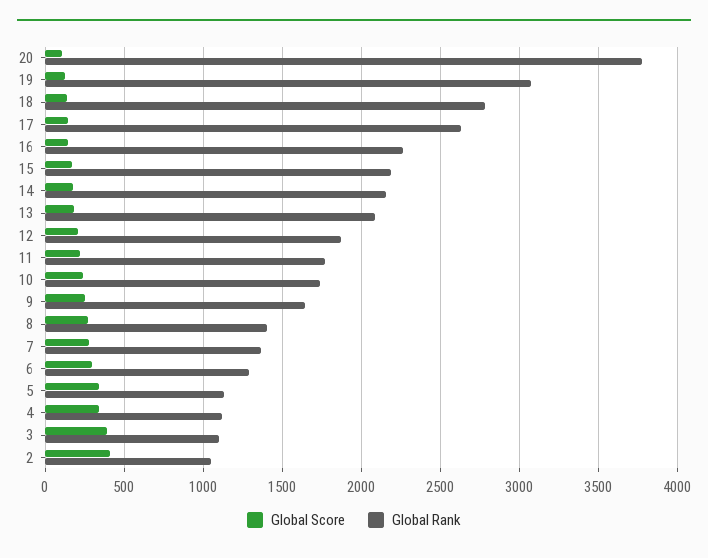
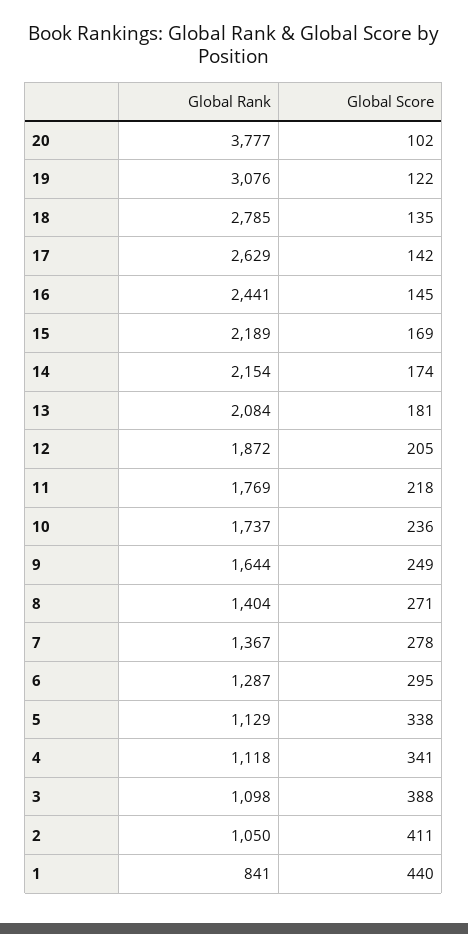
Global Rank, 16: 2250 -> 2441
Global Rank, 1: none -> 841
Global Score, 1: none -> 440

